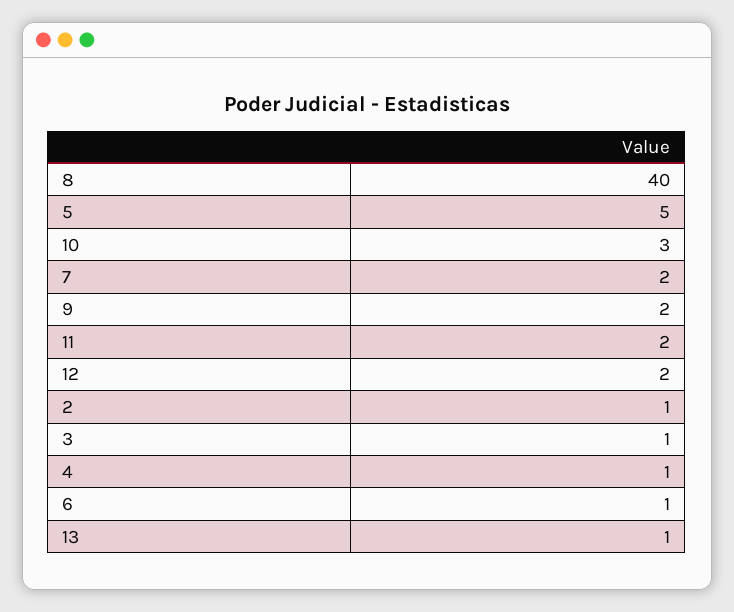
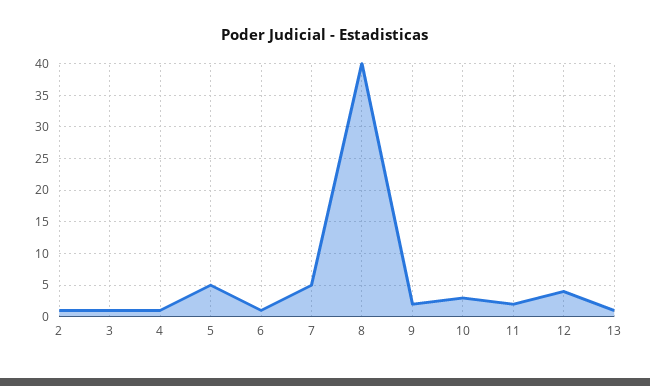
7: 2 -> 5
12: 2 -> 4

